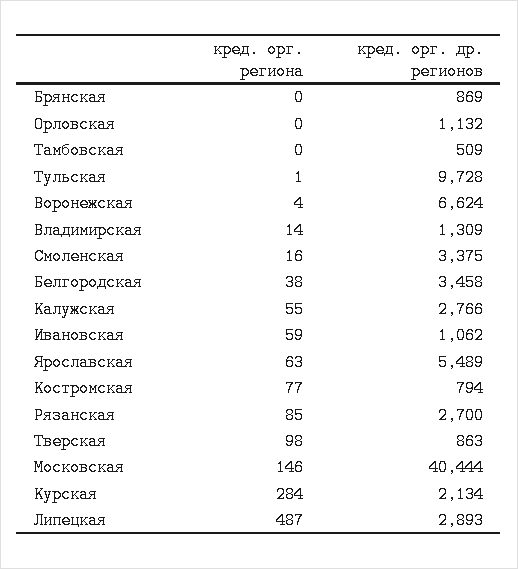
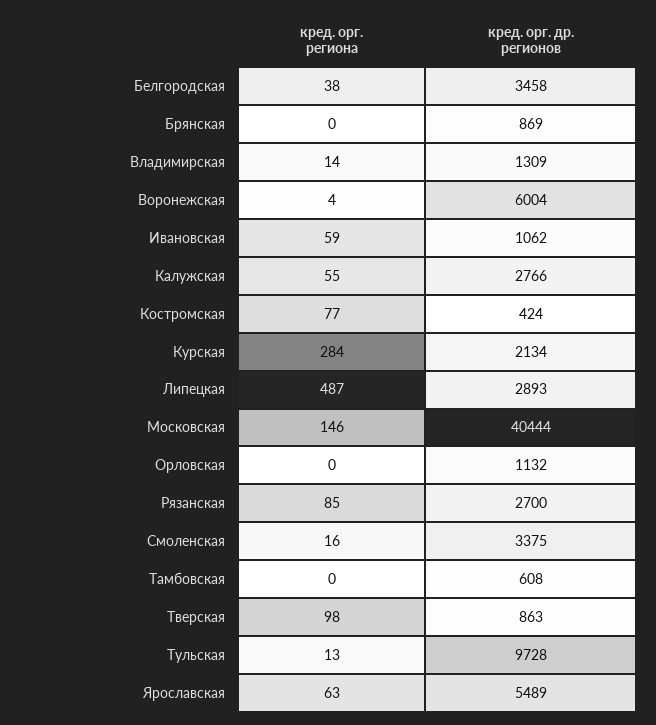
кред. орг. др. регионов, Тамбовская: 509 -> 608
кред. орг. региона, Тульская: 1 -> 13
кред. орг. др. регионов, Воронежская: 6624 -> 6004
кред. орг. др. регионов, Костромская: 794 -> 424

